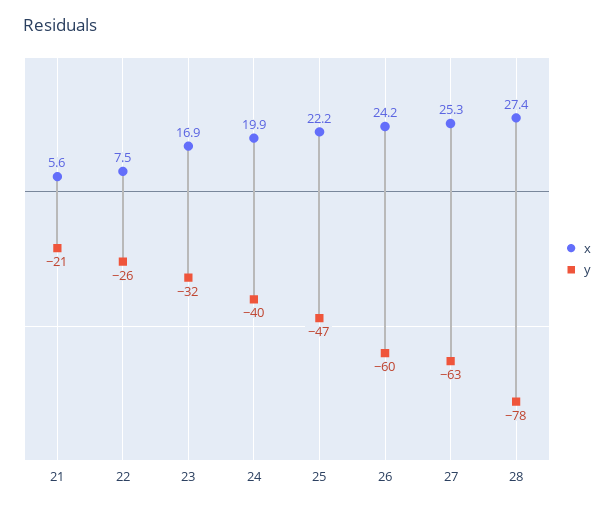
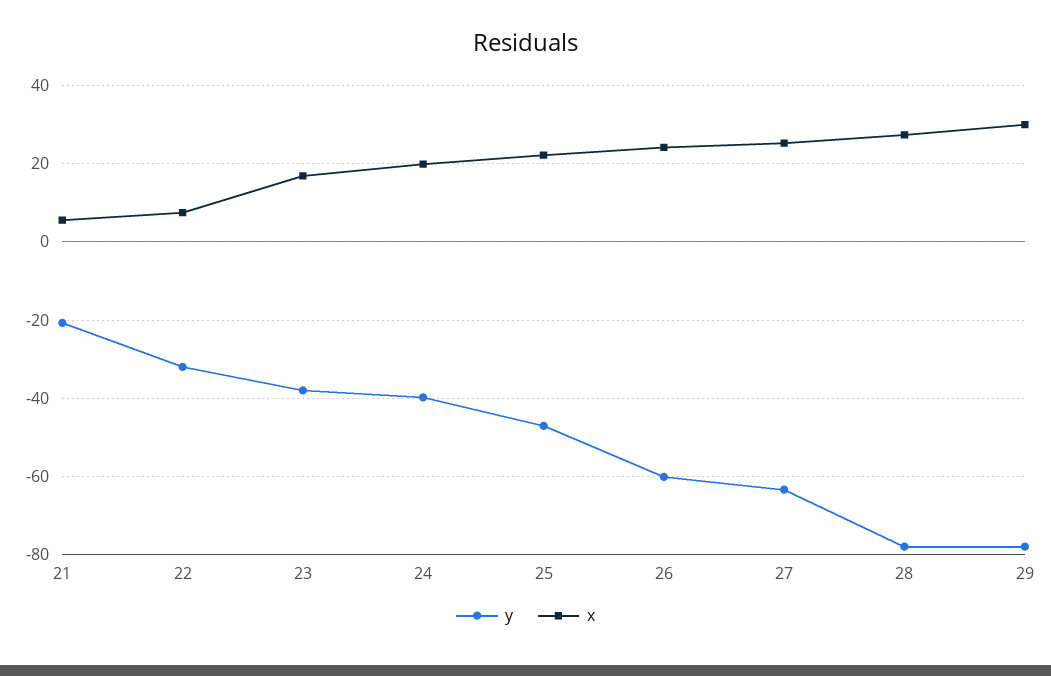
y, 22: -26 -> -32
y, 23: -32 -> -38
y, 29: none -> -78
x, 29: none -> 30

